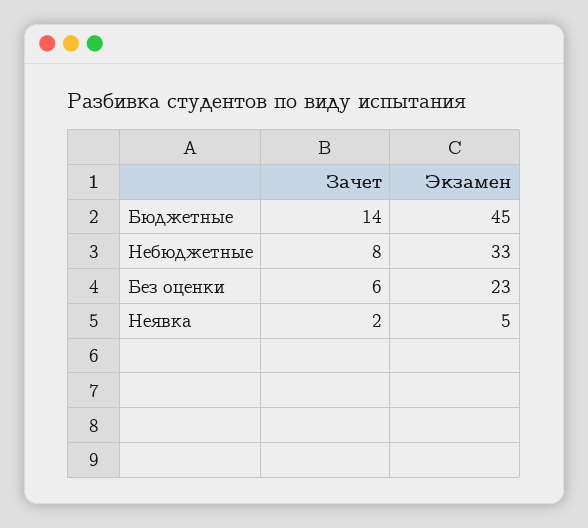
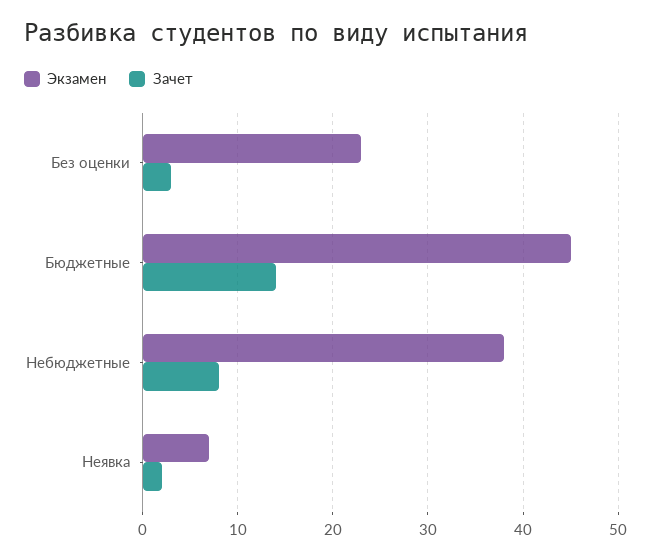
Экзамен, Небюджетные: 33 -> 38
Зачет, Без оценки: 6 -> 3
Экзамен, Неявка: 5 -> 7

